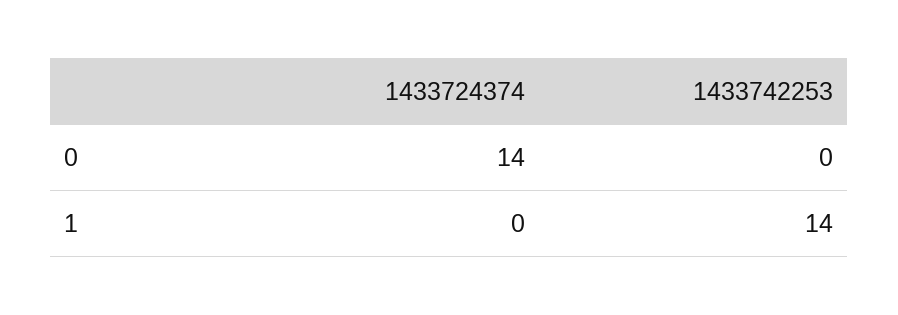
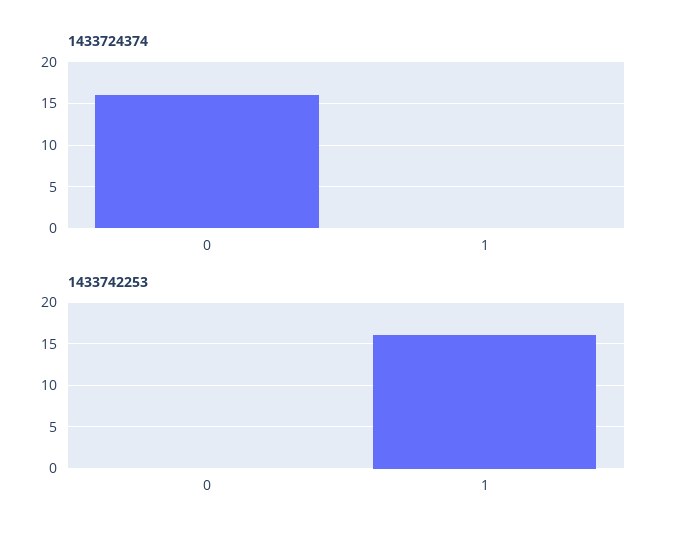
1433724374, 0: 14 -> 16
1433742253, 1: 14 -> 16

